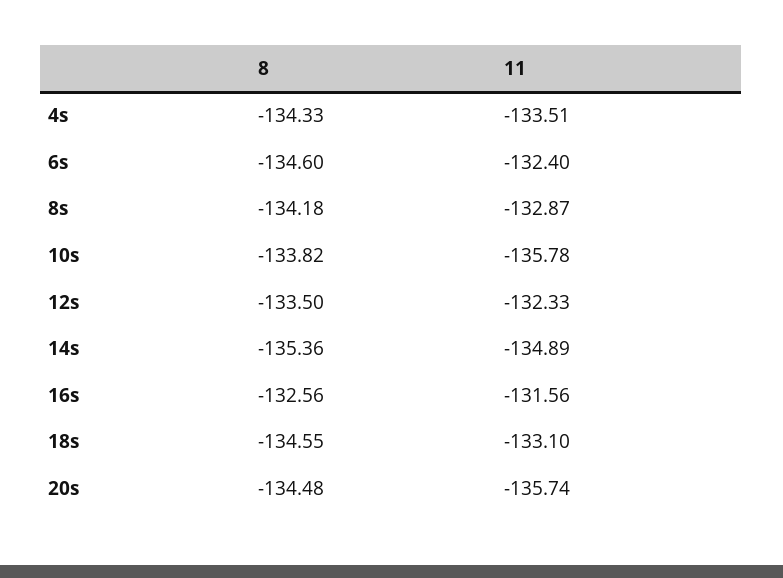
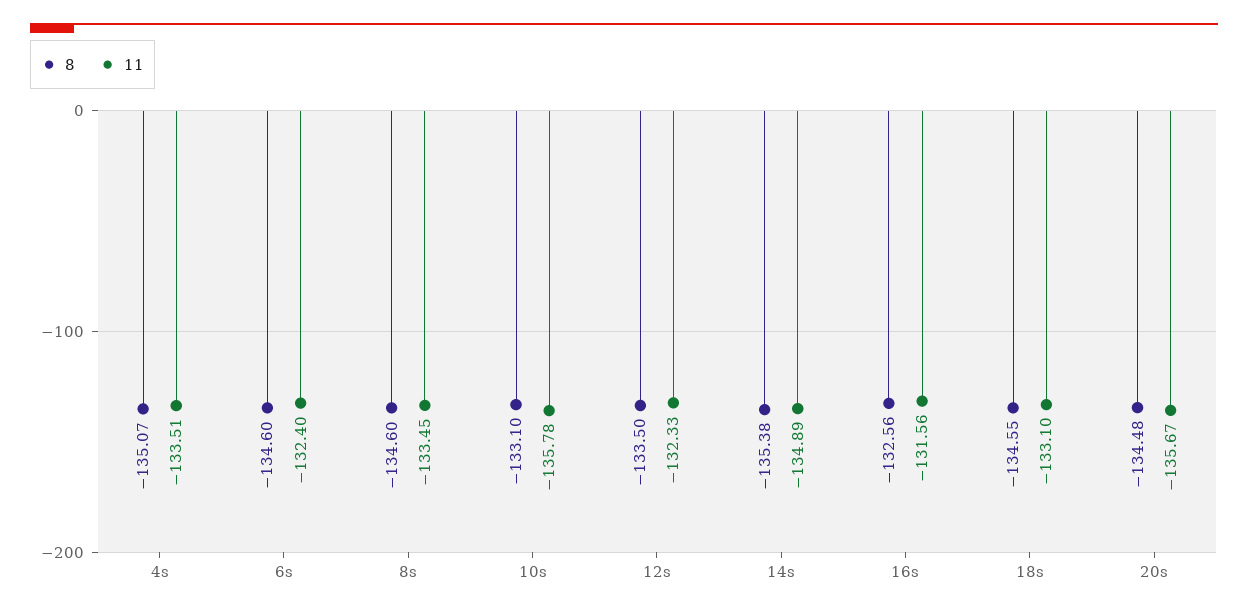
8, 4s: -134.33 -> -135.07
8, 8s: -134.18 -> -134.6
11, 8s: -132.87 -> -133.45
8, 10s: -133.82 -> -133.1
8, 14s: -135.36 -> -135.38
11, 20s: -135.74 -> -135.67

